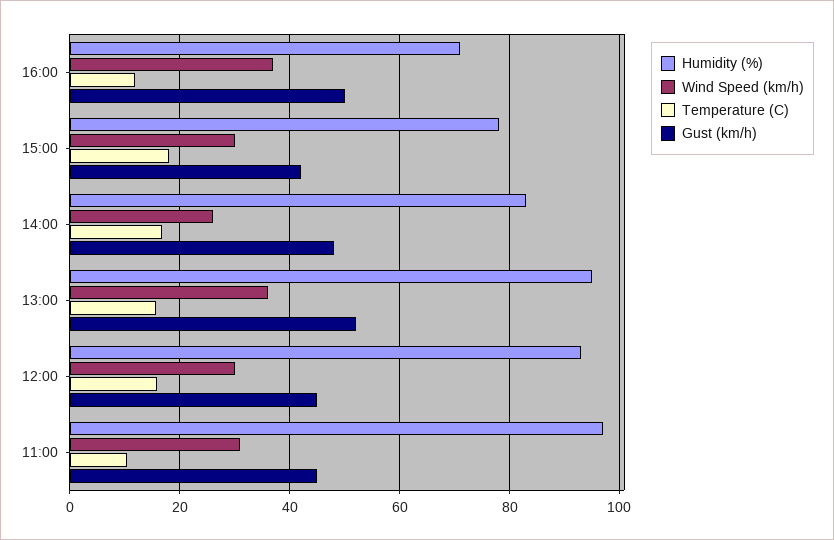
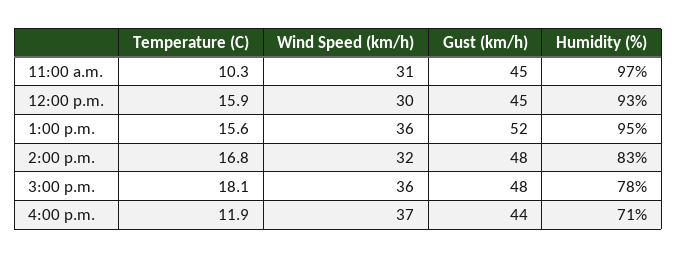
Gust (km/h), 16:00: 50 -> 44
Wind Speed (km/h), 15:00: 30 -> 36
Gust (km/h), 15:00: 42 -> 48
Wind Speed (km/h), 14:00: 26 -> 32

